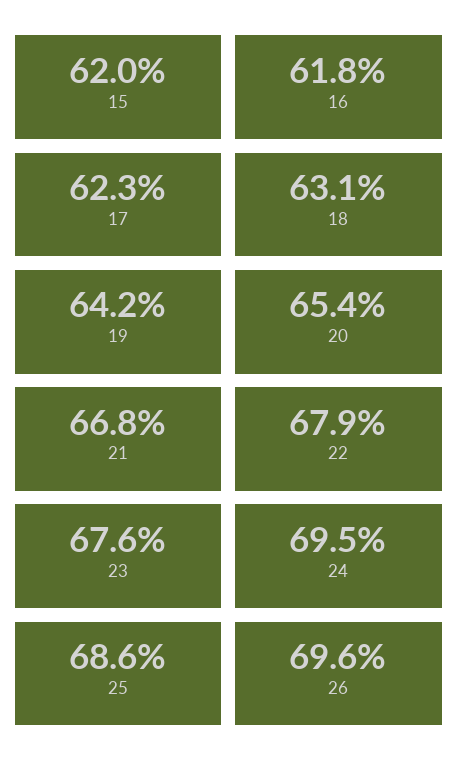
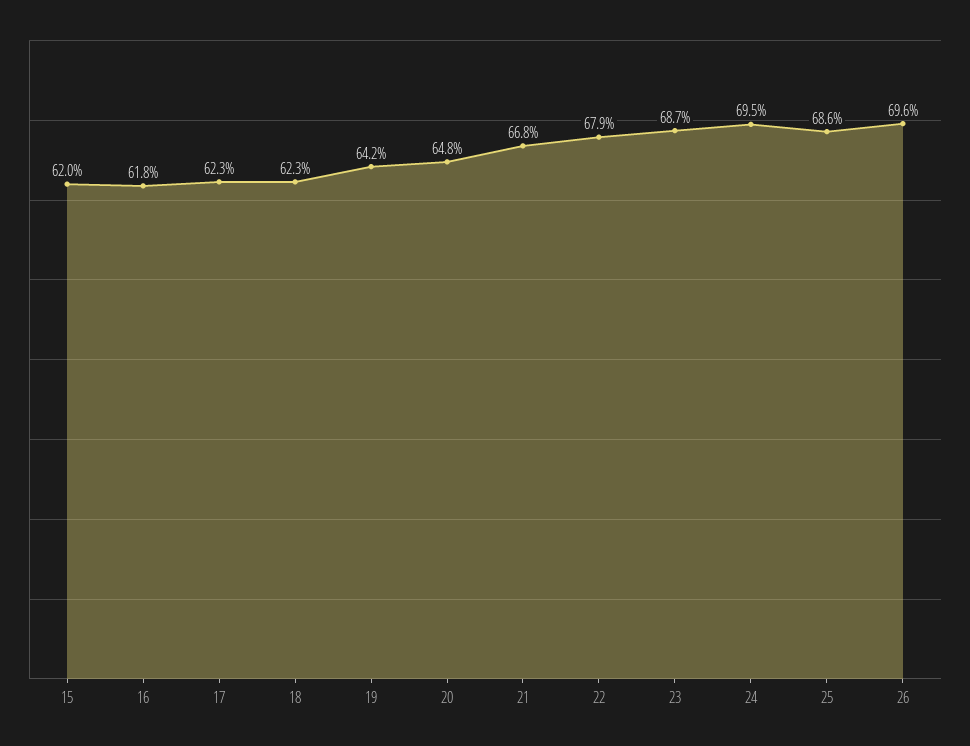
18: 63.1 -> 62.3
20: 65.4 -> 64.8
23: 67.6 -> 68.7

